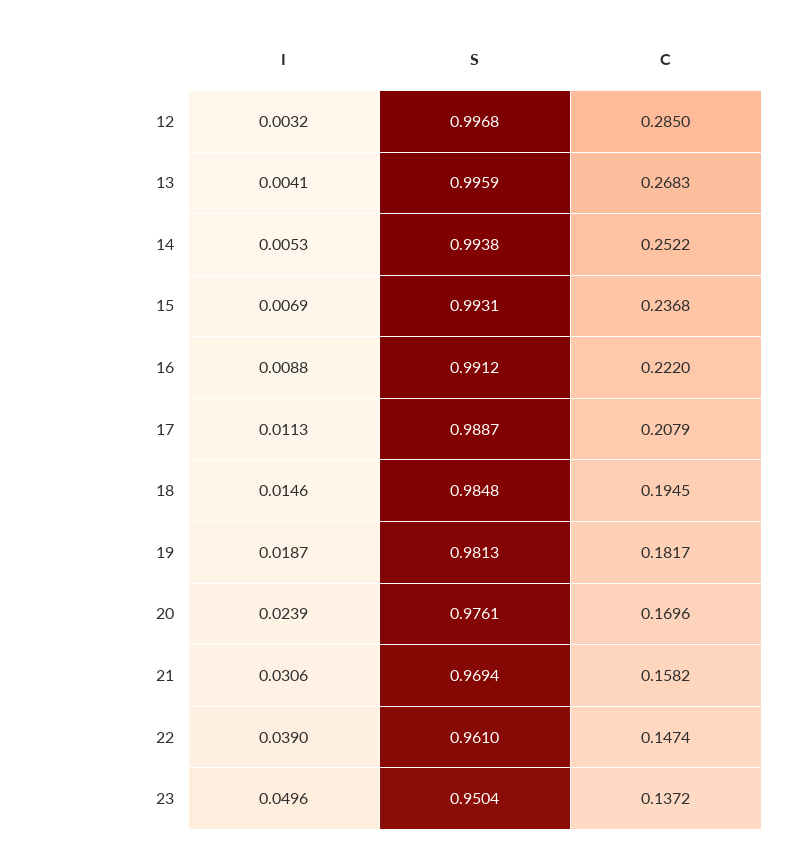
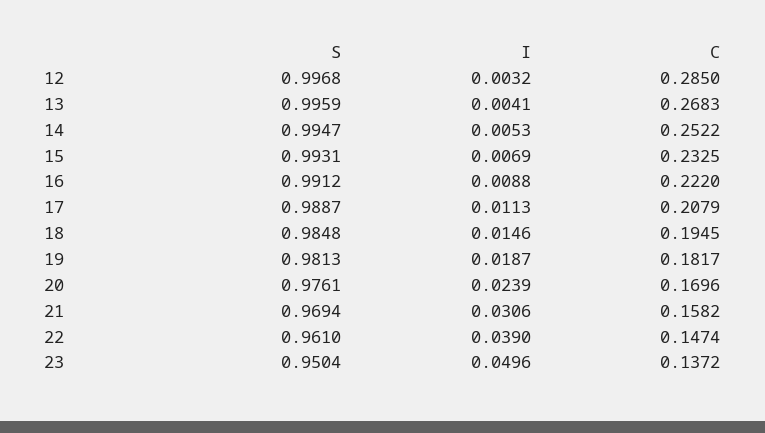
S, 14: 0.9938 -> 0.9947
C, 15: 0.2368 -> 0.2325

